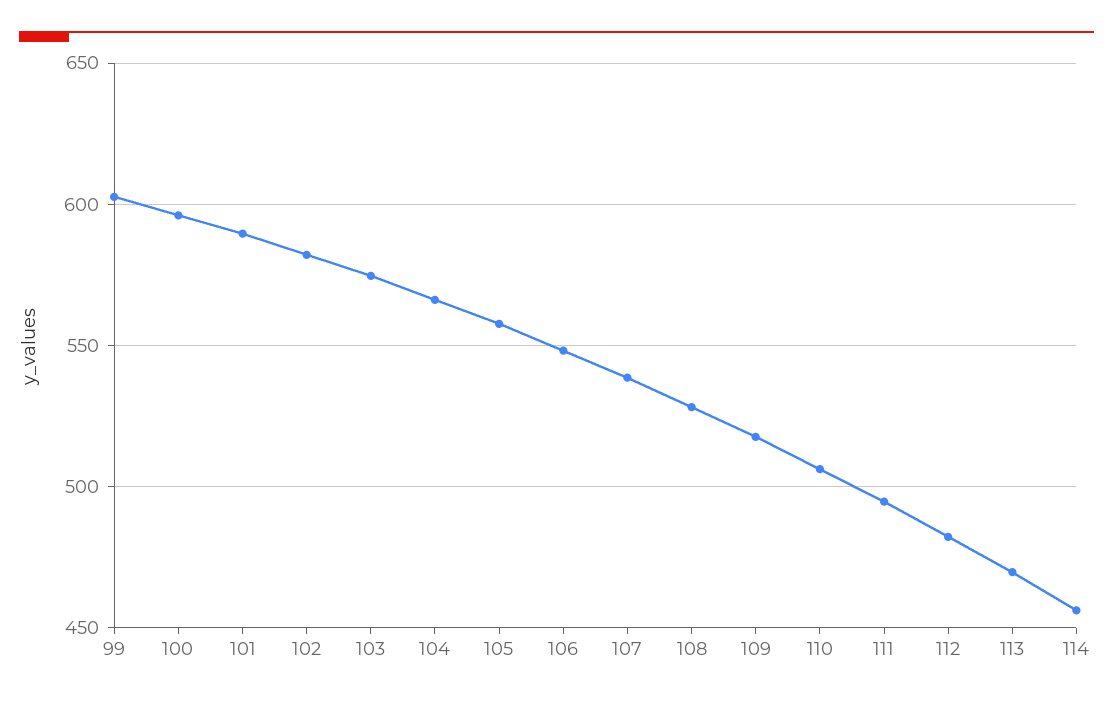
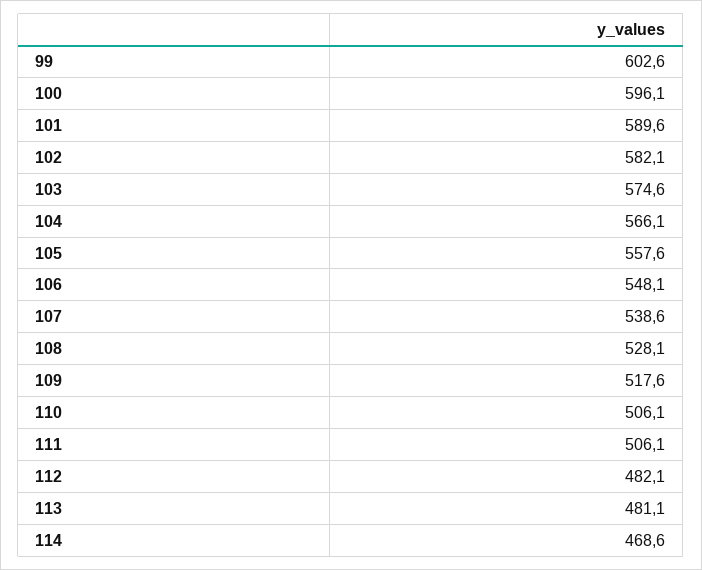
111: 495 -> 506.1
113: 470 -> 481.1
114: 455 -> 468.6

